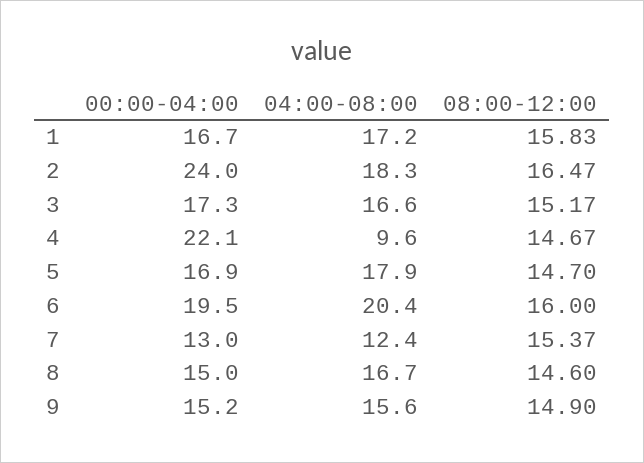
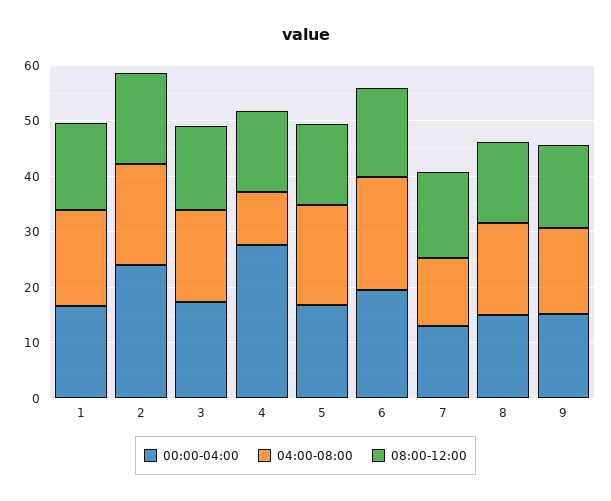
00:00-04:00, 4: 22.1 -> 28

